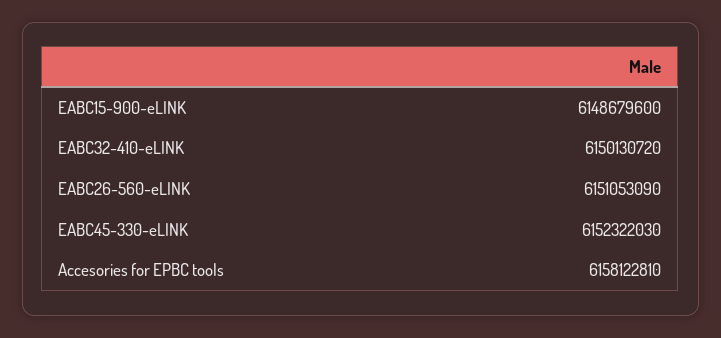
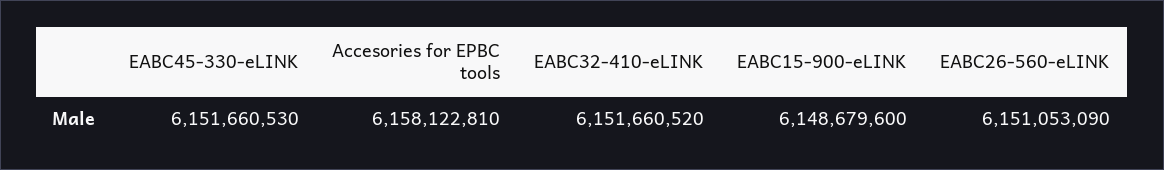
EABC32-410-eLINK: 6150130720 -> 6151660520
EABC45-330-eLINK: 6152322030 -> 6151660530

